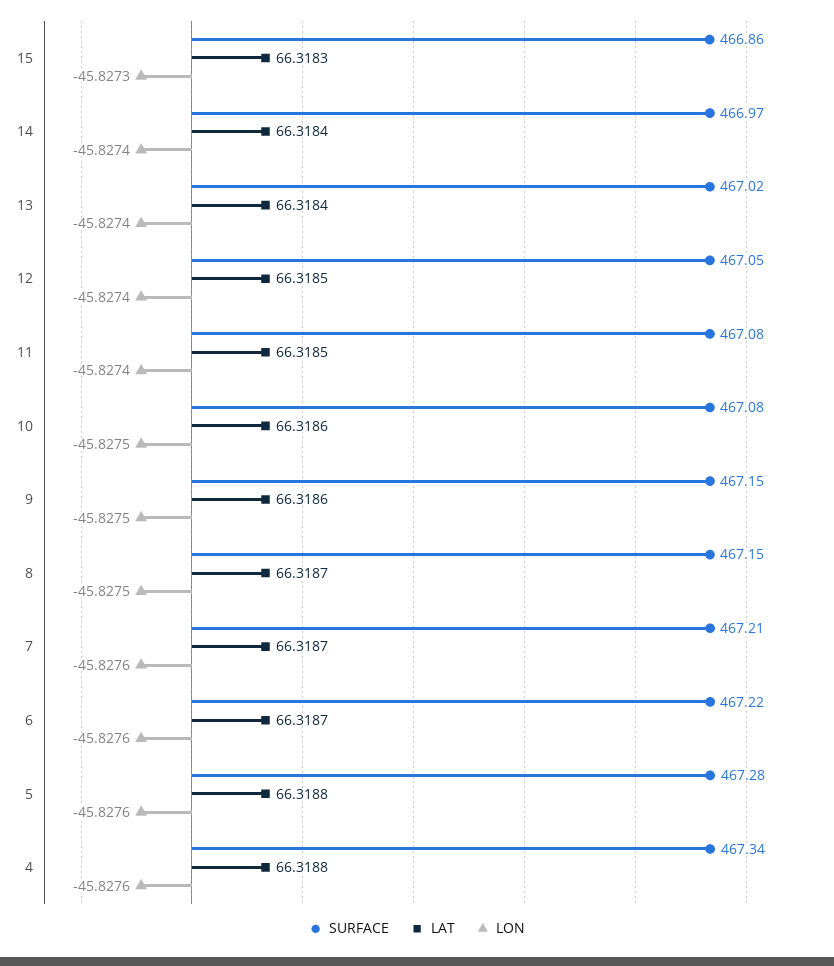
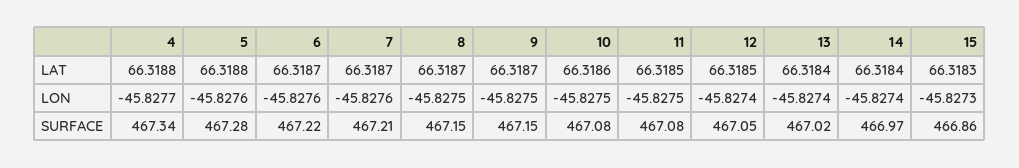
LON, 11: -45.8274 -> -45.8275
LAT, 9: 66.3186 -> 66.3187
LON, 4: -45.8276 -> -45.8277

